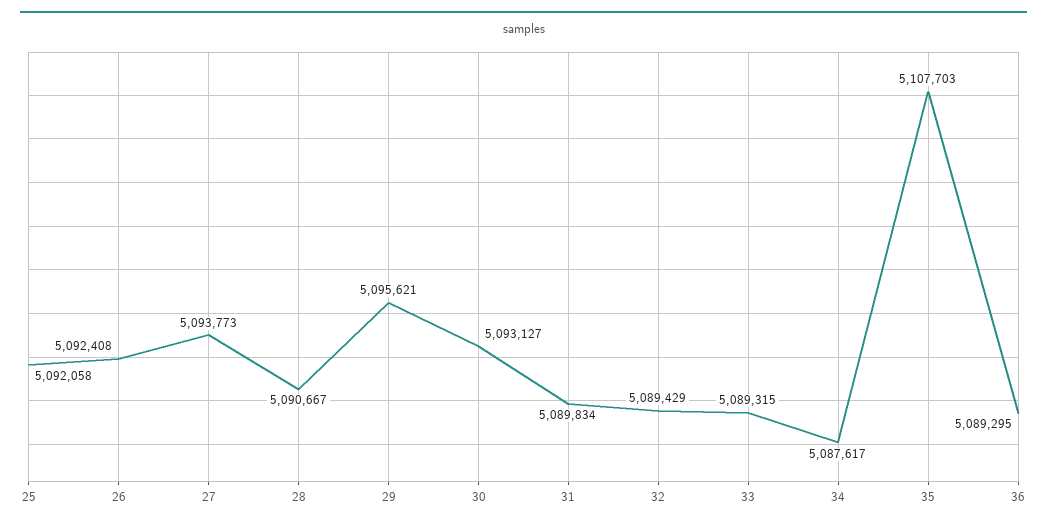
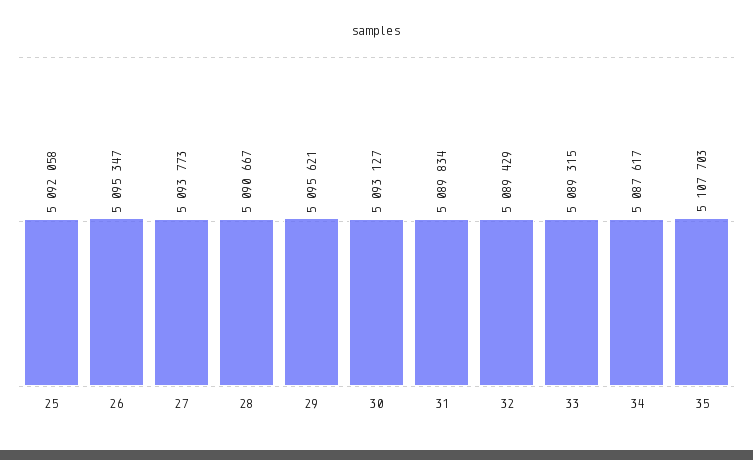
26: 5092408 -> 5095347
36: 5089295 -> none

